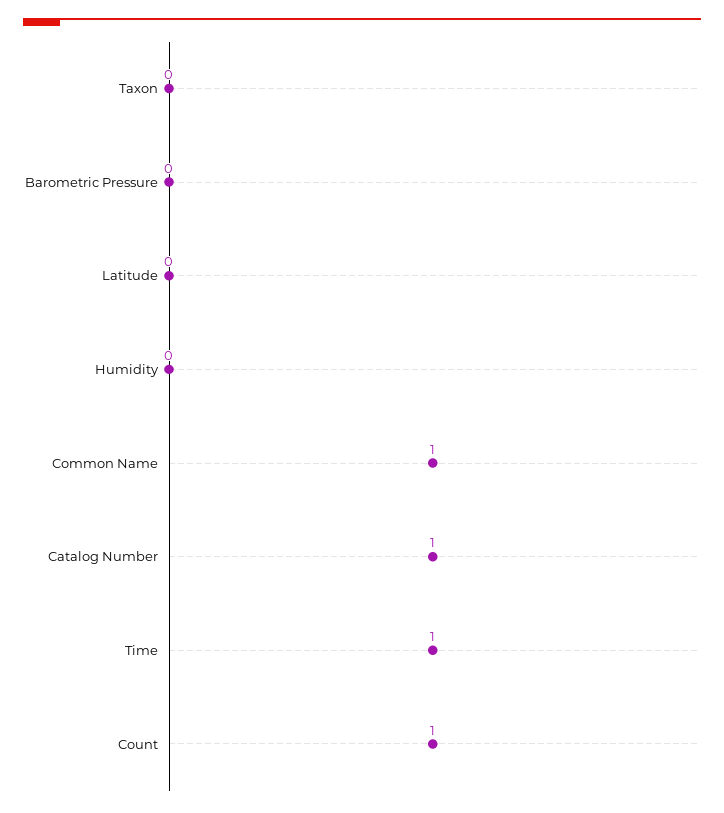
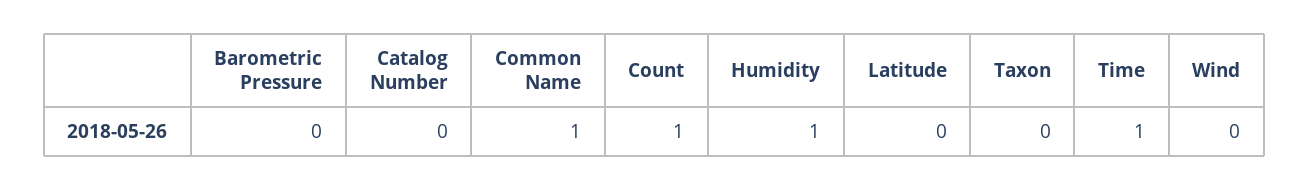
Humidity: 0 -> 1
Catalog Number: 1 -> 0
Wind: none -> 0

